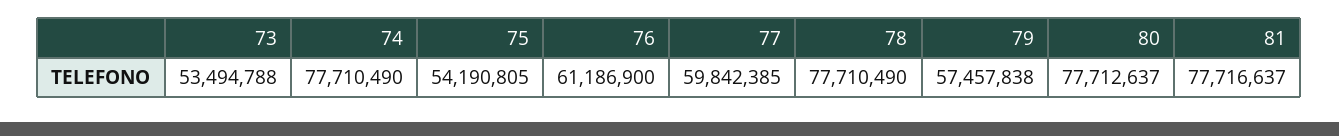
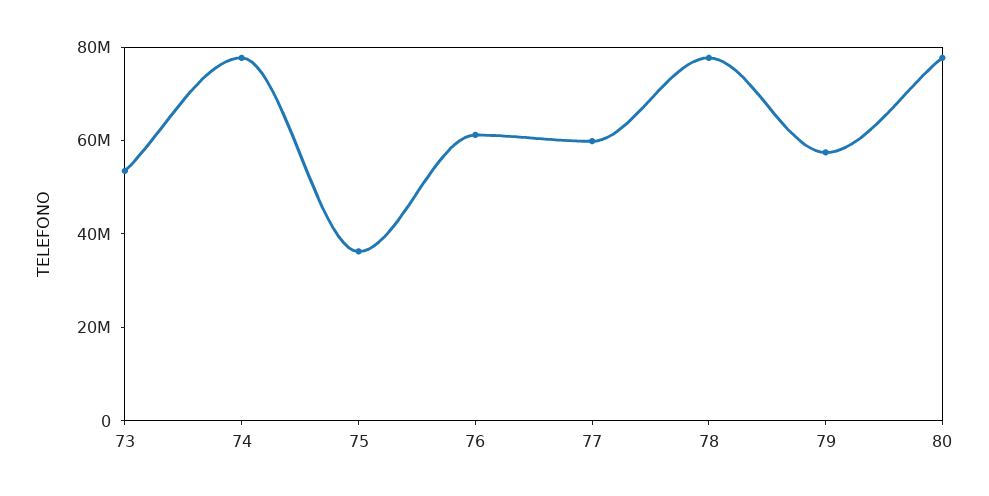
75: 54190805 -> 35000000
81: 77716637 -> none

